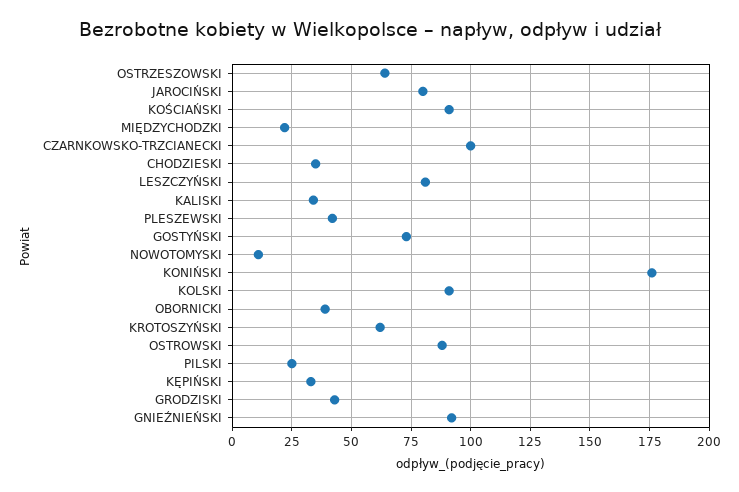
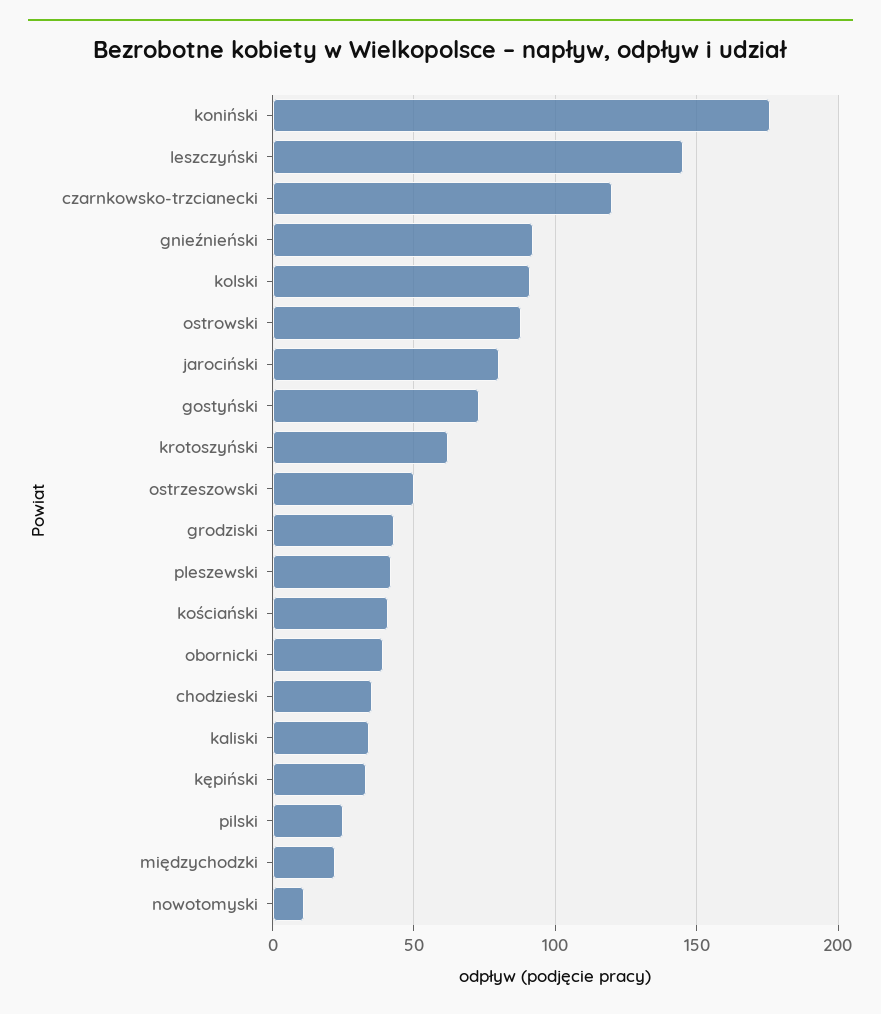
OSTRZESZOWSKI: 65 -> 50
KOŚCIAŃSKI: 90 -> 40
CZARNKOWSKO-TRZCIANECKI: 100 -> 120
LESZCZYŃSKI: 80 -> 145

